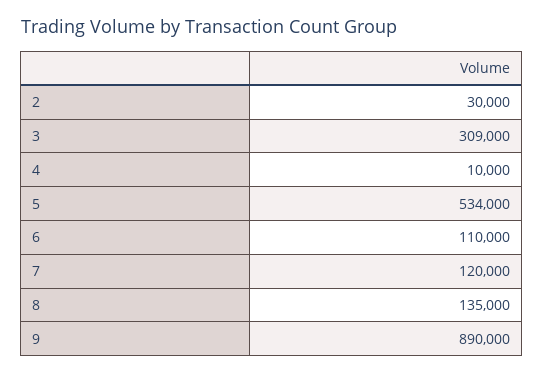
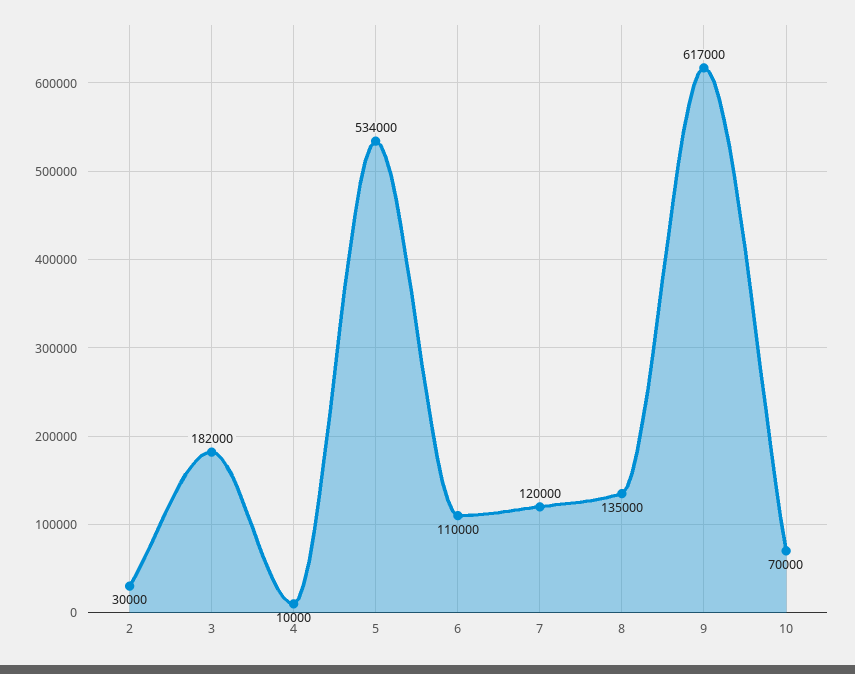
3: 309000 -> 182000
9: 890000 -> 617000
10: none -> 70000

